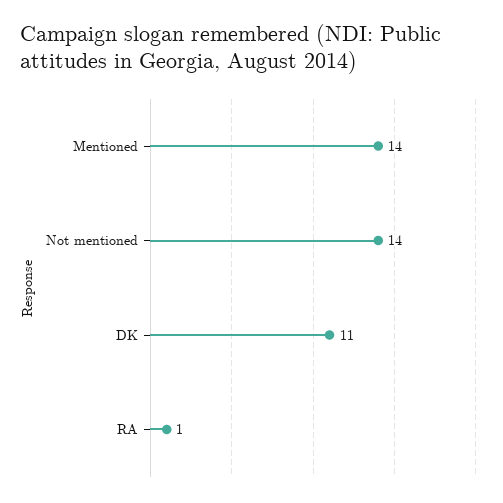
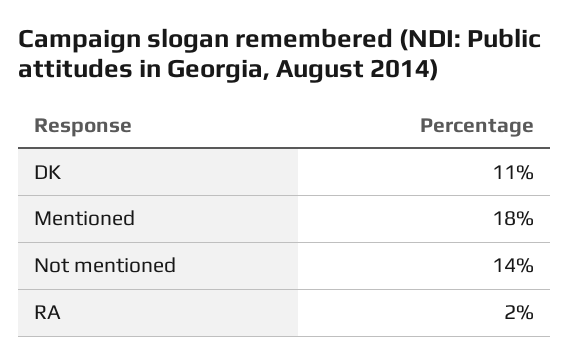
Mentioned: 14 -> 18
RA: 1 -> 2

